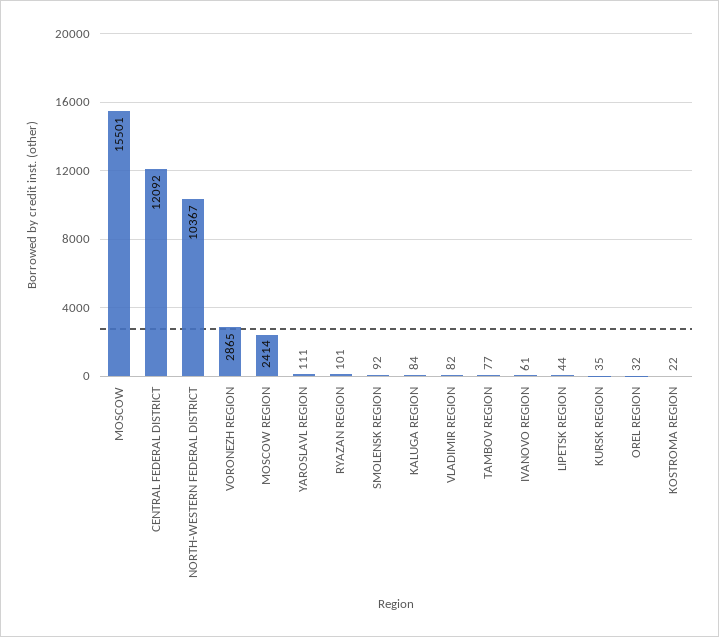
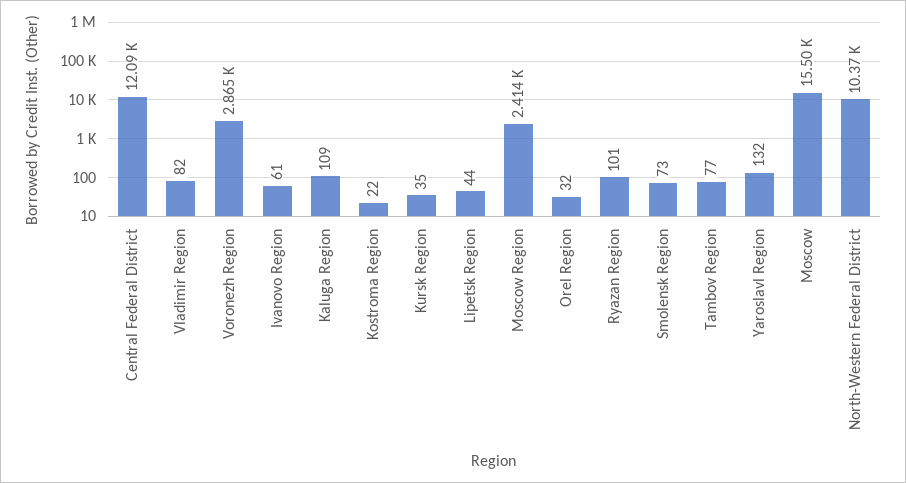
YAROSLAVL REGION: 111 -> 132
SMOLENSK REGION: 92 -> 73
KALUGA REGION: 84 -> 109

